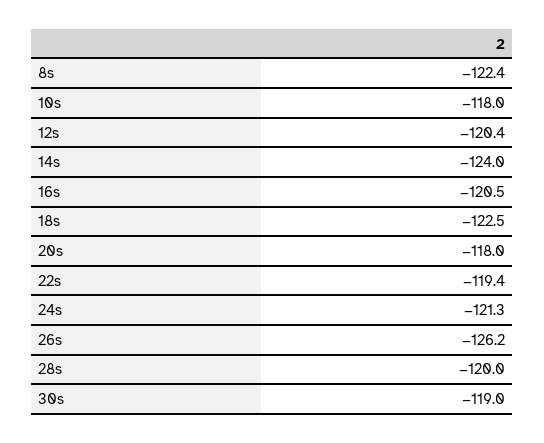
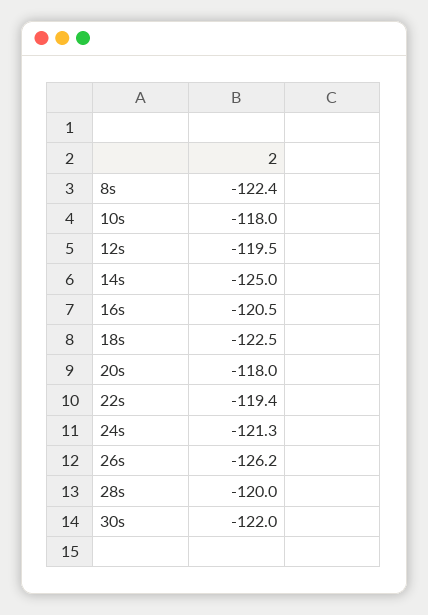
12s: -120.4 -> -119.5
14s: -124 -> -125
30s: -119 -> -122

